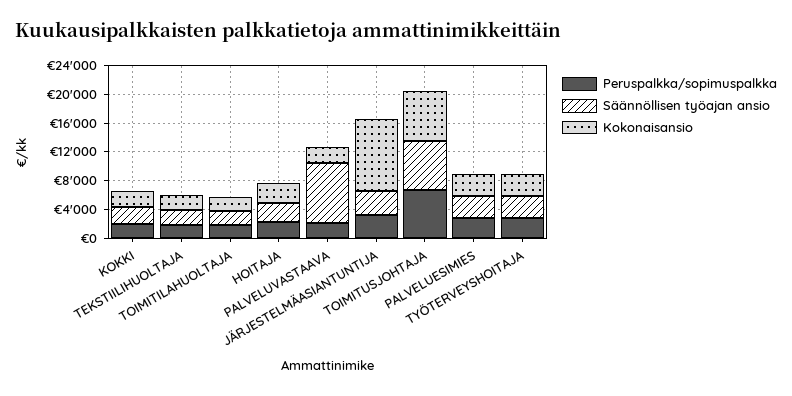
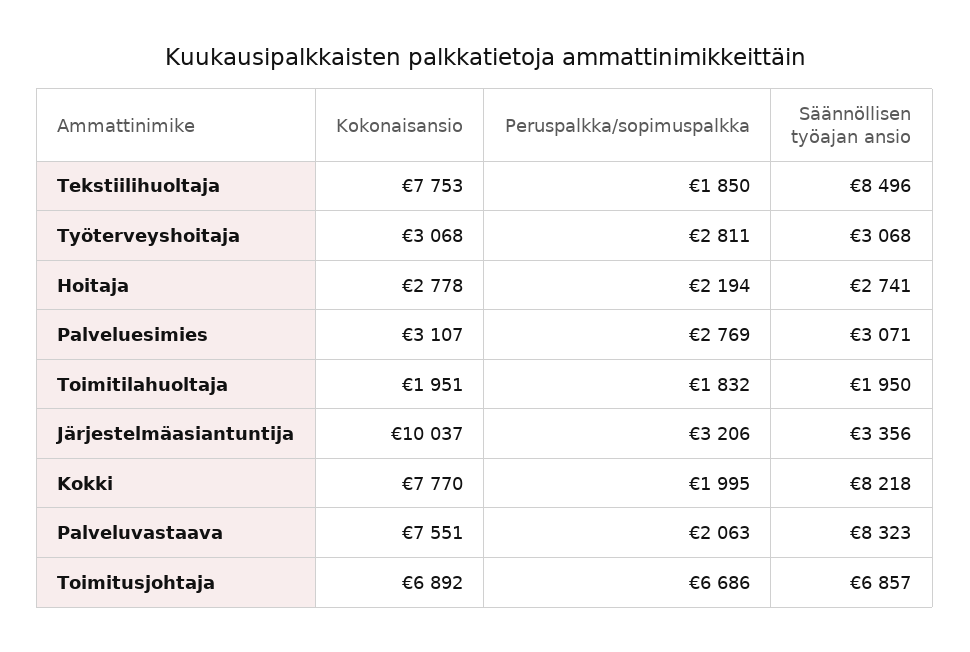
Säännöllisen työajan ansio, KOKKI: 2000 -> 8218
Kokonaisansio, KOKKI: 2000 -> 7770
Säännöllisen työajan ansio, TEKSTIILIHUOLTAJA: 2000 -> 8496
Kokonaisansio, TEKSTIILIHUOLTAJA: 2000 -> 7753
Kokonaisansio, PALVELUVASTAAVA: 2000 -> 7551

